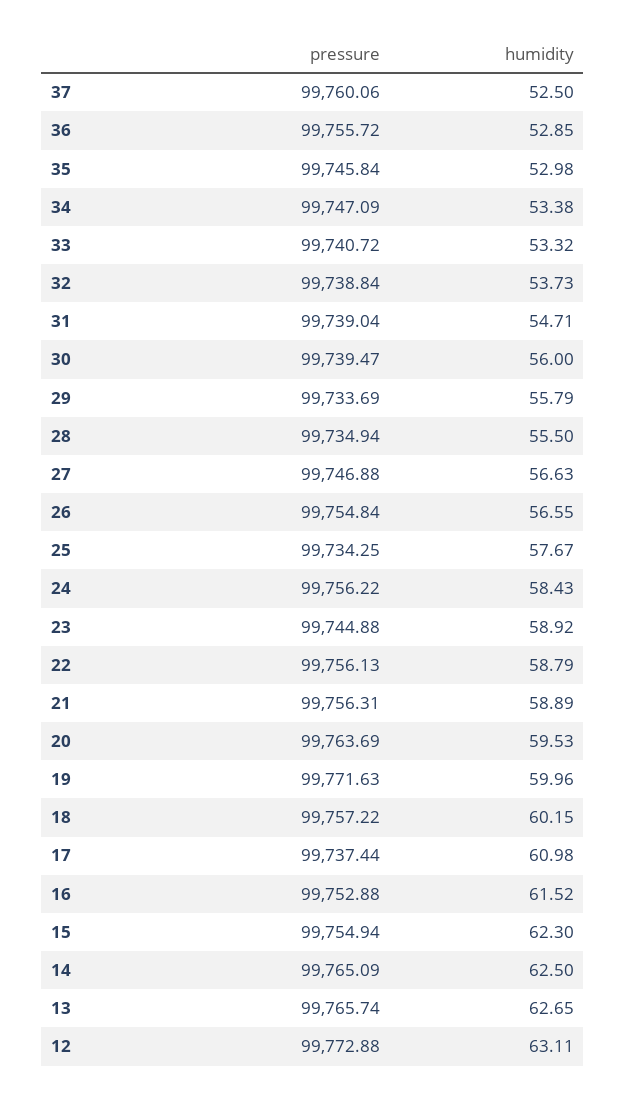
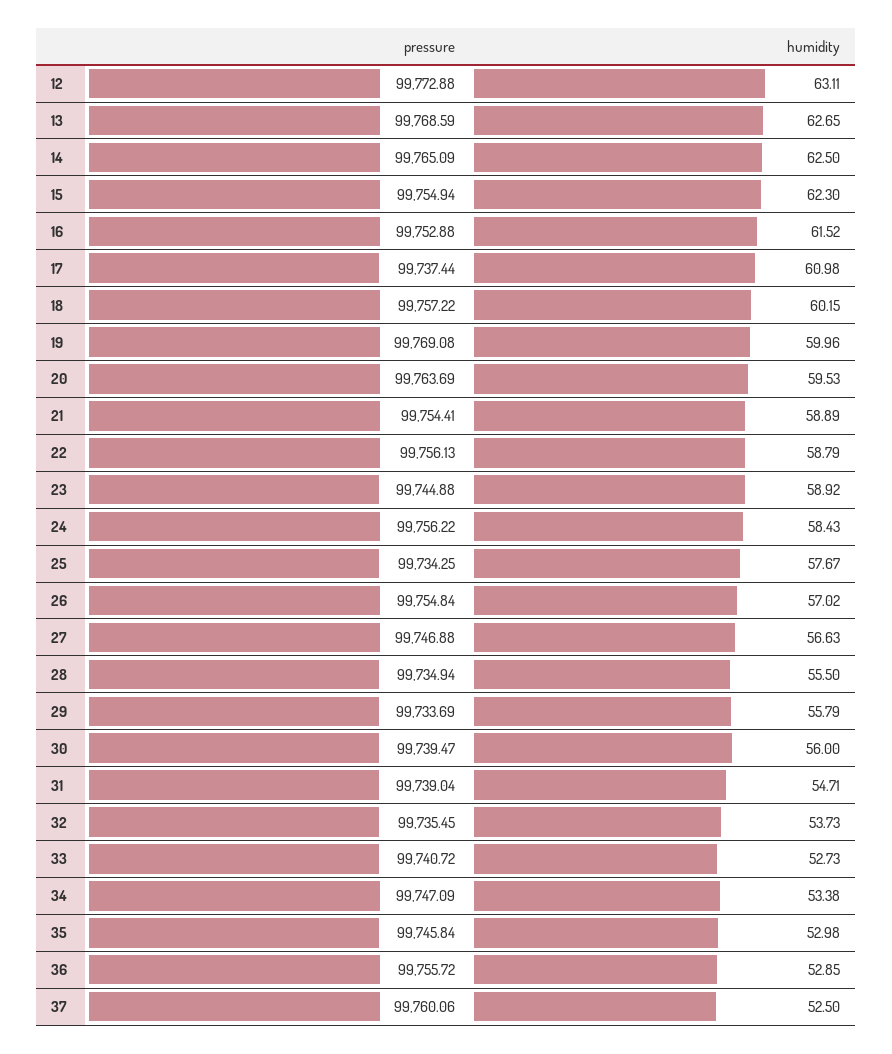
humidity, 33: 53.32 -> 52.73
pressure, 32: 99738.84 -> 99735.45
humidity, 26: 56.55 -> 57.02
pressure, 21: 99756.31 -> 99754.41
pressure, 19: 99771.63 -> 99769.08
pressure, 13: 99765.74 -> 99768.59

